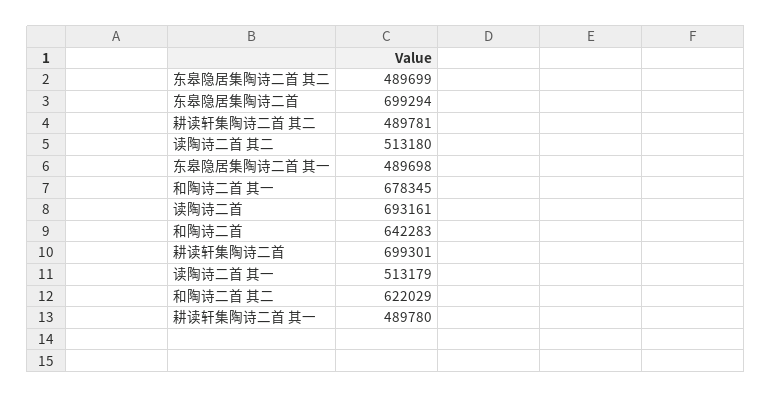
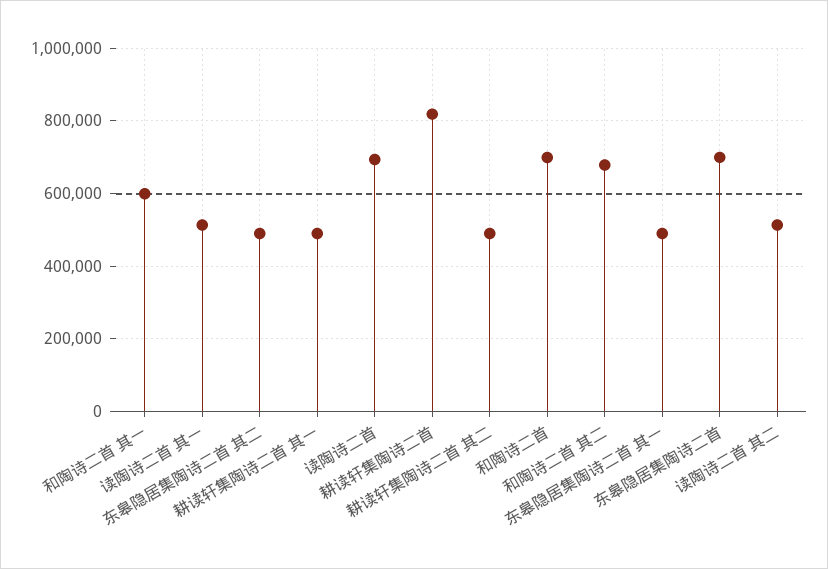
和陶诗二首 其一: 678345 -> 600000
和陶诗二首: 642283 -> 700000
耕读轩集陶诗二首: 699301 -> 820000
和陶诗二首 其二: 622029 -> 680000

